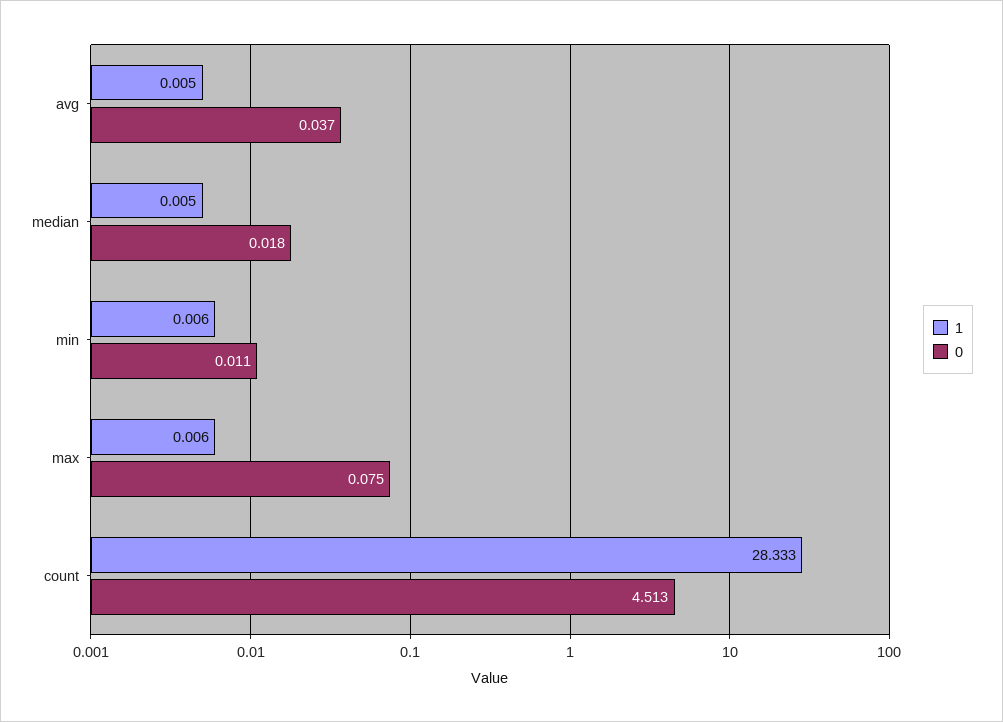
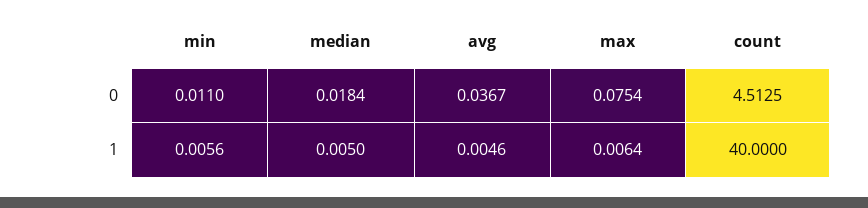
1, count: 28.333 -> 40

